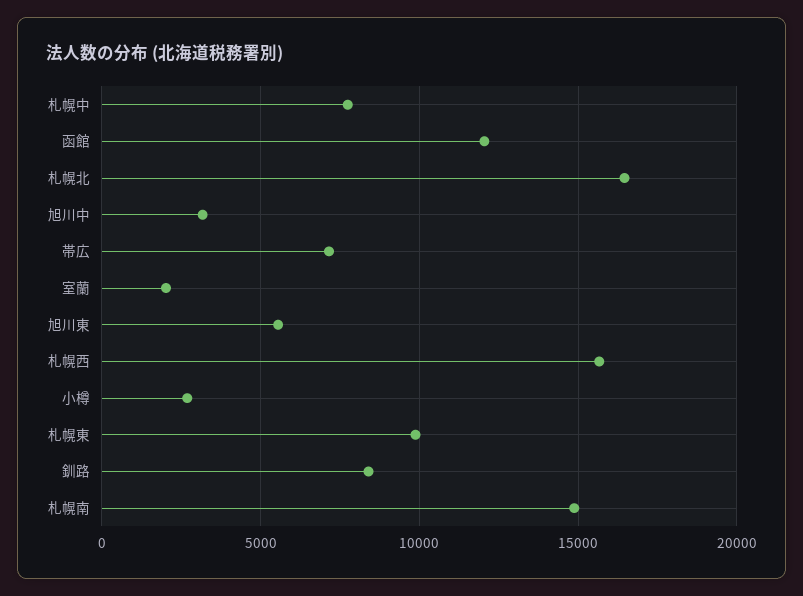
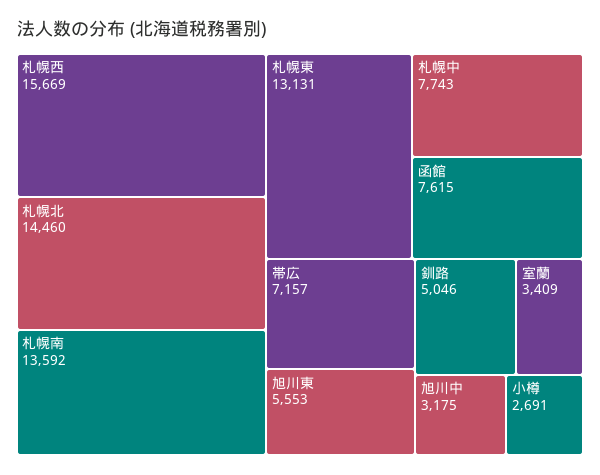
函館: 12000 -> 7615
札幌北: 16500 -> 14460
室蘭: 2000 -> 3409
札幌東: 10000 -> 13131
釧路: 8500 -> 5046
札幌南: 15000 -> 13592

